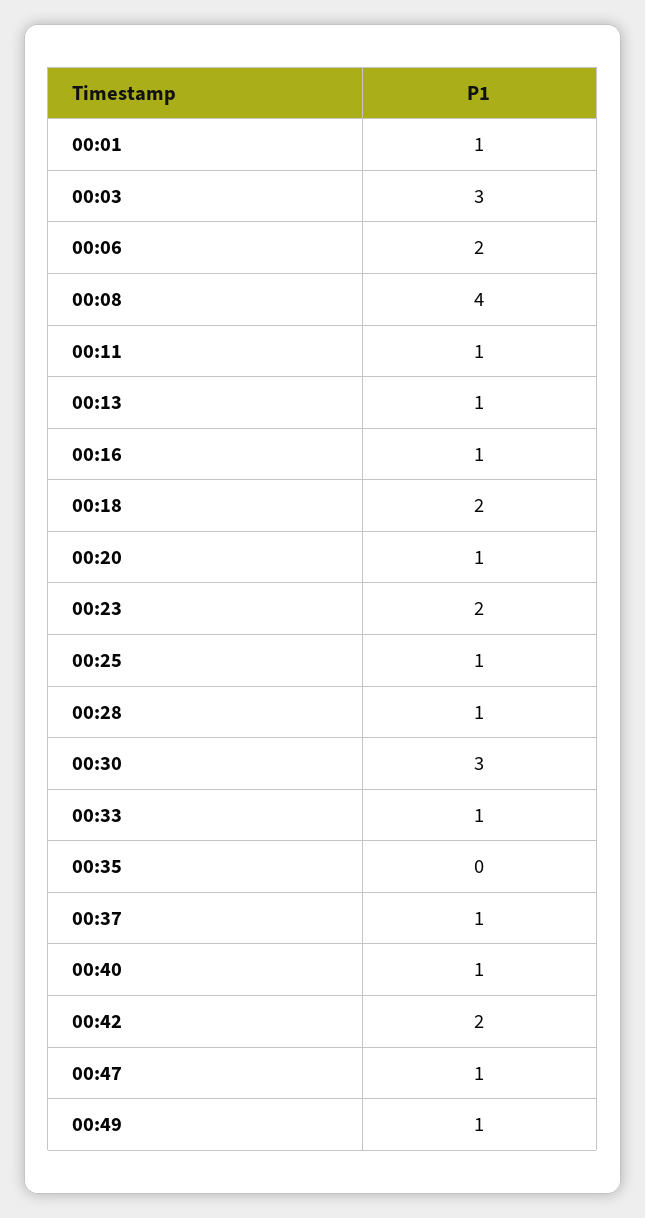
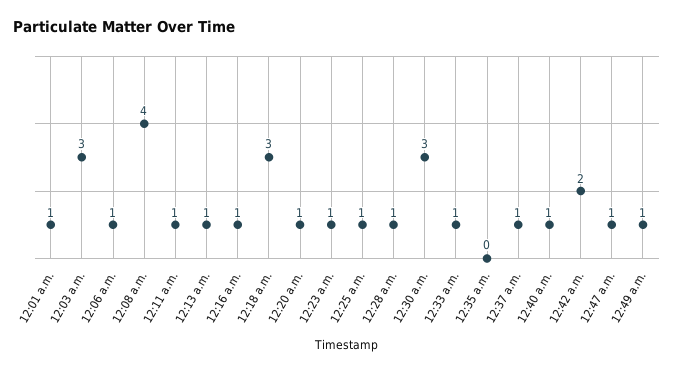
00:06: 2 -> 1
00:18: 2 -> 3
00:23: 2 -> 1

